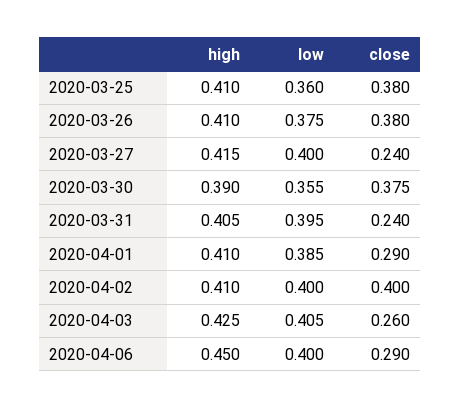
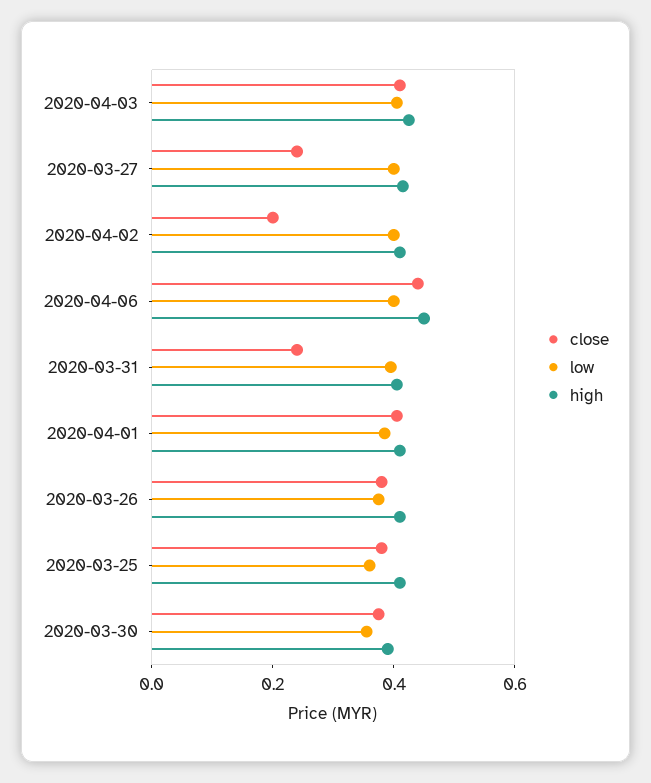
close, 2020-04-01: 0.29 -> 0.4
close, 2020-04-02: 0.4 -> 0.2
close, 2020-04-03: 0.26 -> 0.4
close, 2020-04-06: 0.29 -> 0.45

